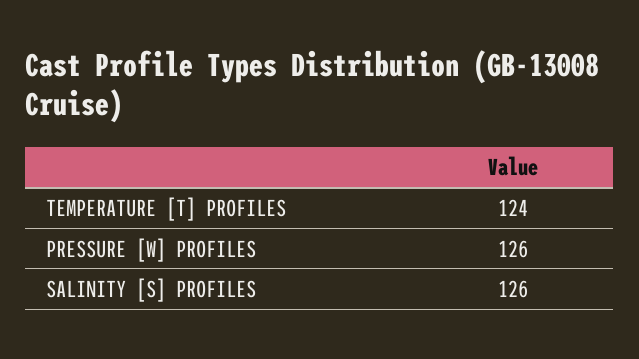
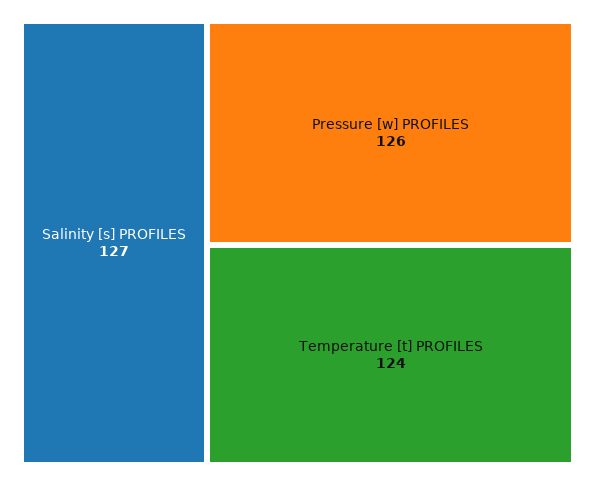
SALINITY [S] PROFILES: 126 -> 127

